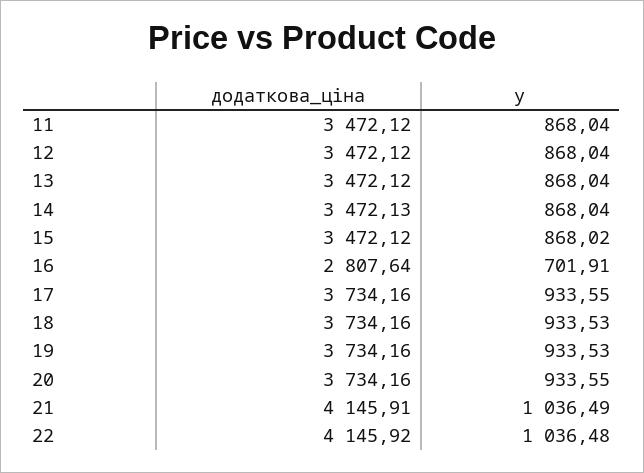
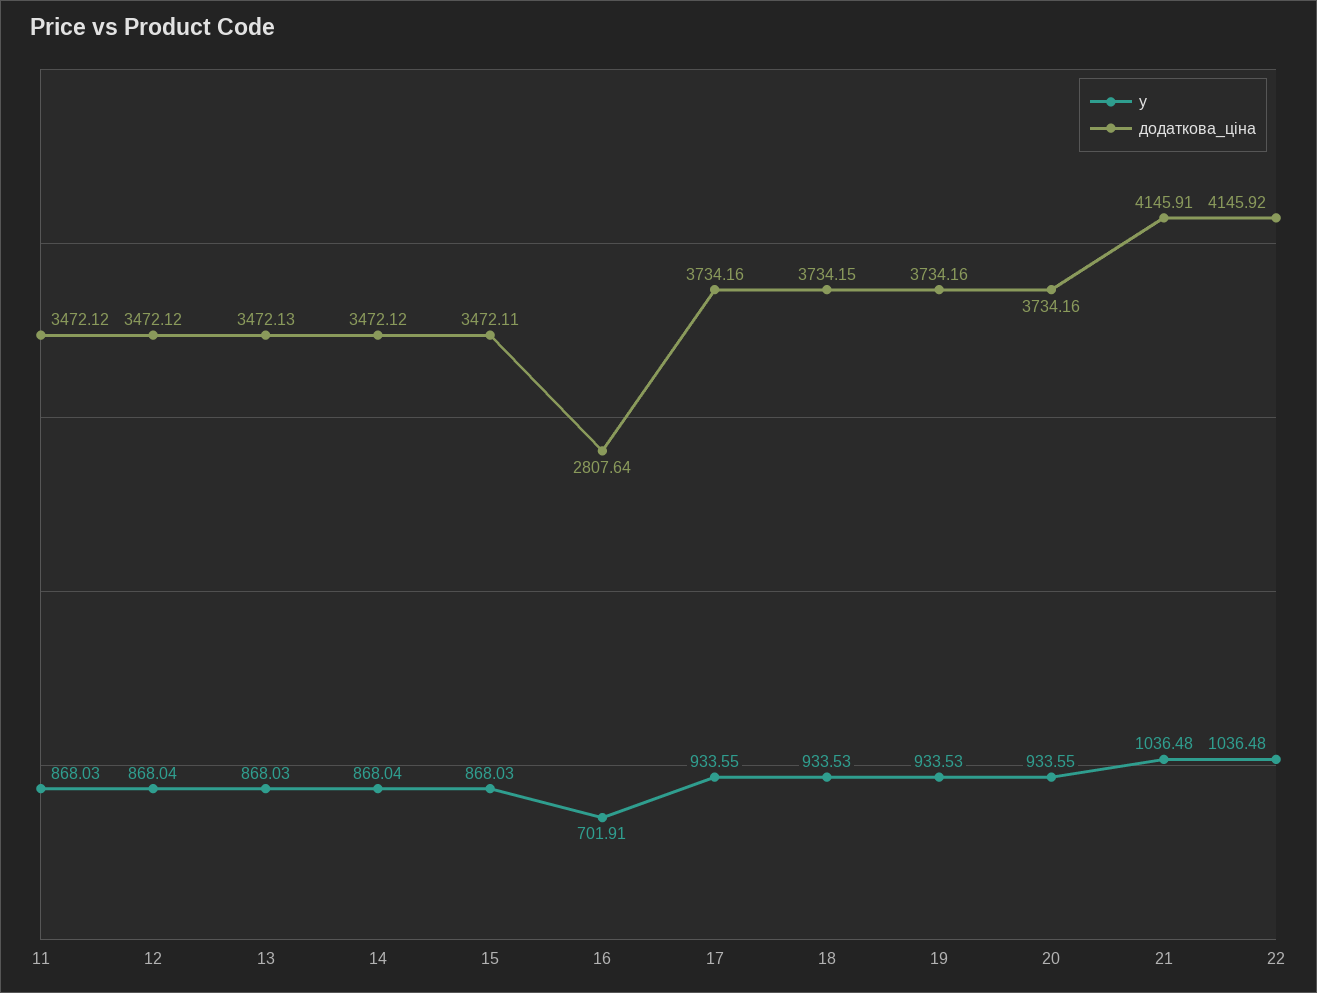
y, 11: 868.04 -> 868.03
додаткова_ціна, 13: 3472.12 -> 3472.13
y, 13: 868.04 -> 868.03
додаткова_ціна, 14: 3472.13 -> 3472.12
додаткова_ціна, 15: 3472.12 -> 3472.11
y, 15: 868.02 -> 868.03
додаткова_ціна, 18: 3734.16 -> 3734.15
y, 21: 1036.49 -> 1036.48

